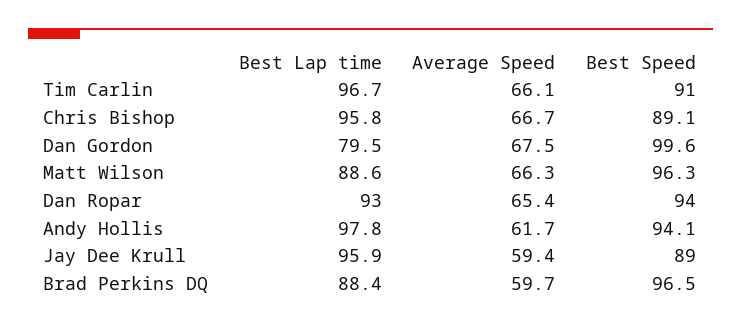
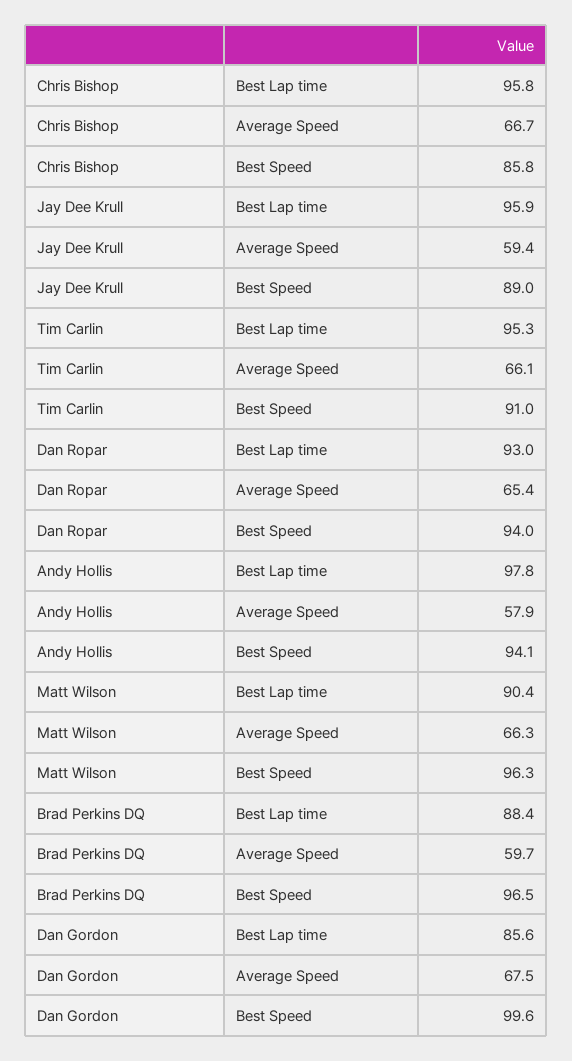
Best Lap time, Tim Carlin: 96.7 -> 95.3
Best Speed, Chris Bishop: 89.1 -> 85.8
Best Lap time, Dan Gordon: 79.5 -> 85.6
Best Lap time, Matt Wilson: 88.6 -> 90.4
Average Speed, Andy Hollis: 61.7 -> 57.9

